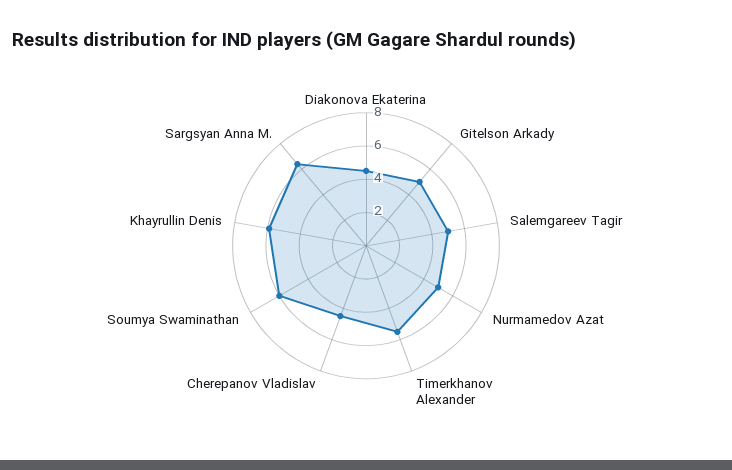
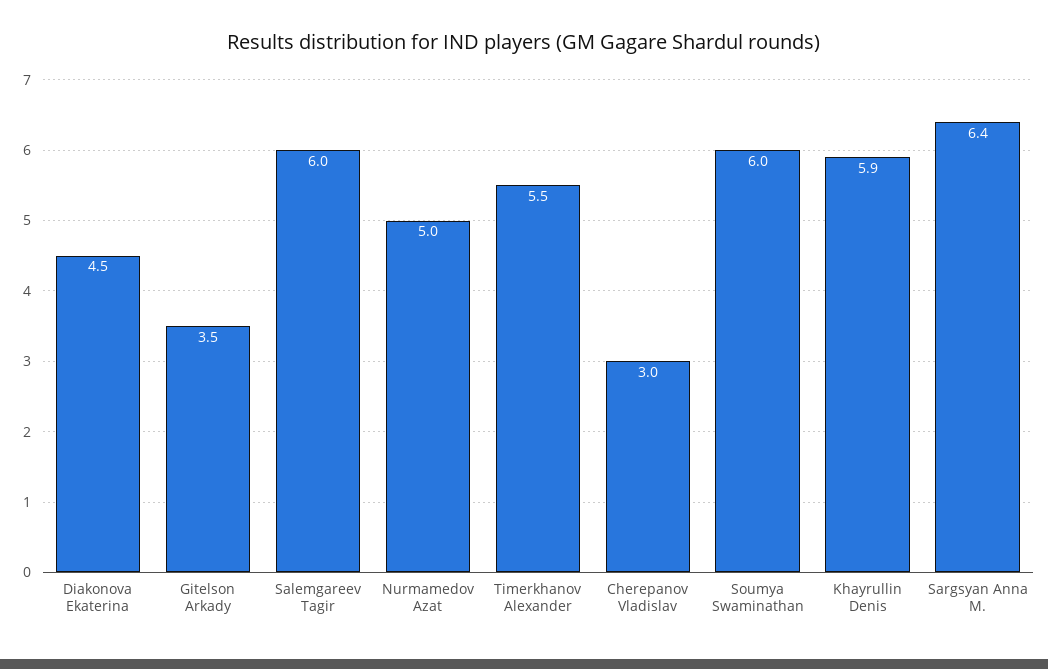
Gitelson Arkady: 5 -> 3.5
Salemgareev Tagir: 5 -> 6
Cherepanov Vladislav: 4.5 -> 3

